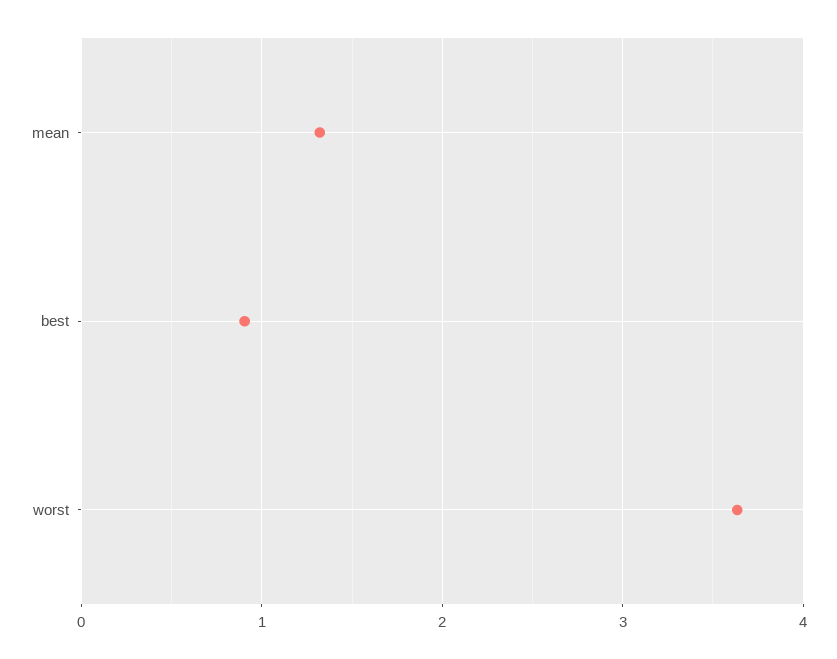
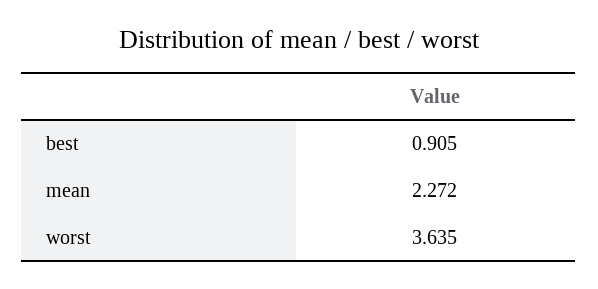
mean: 1.3 -> 2.272

